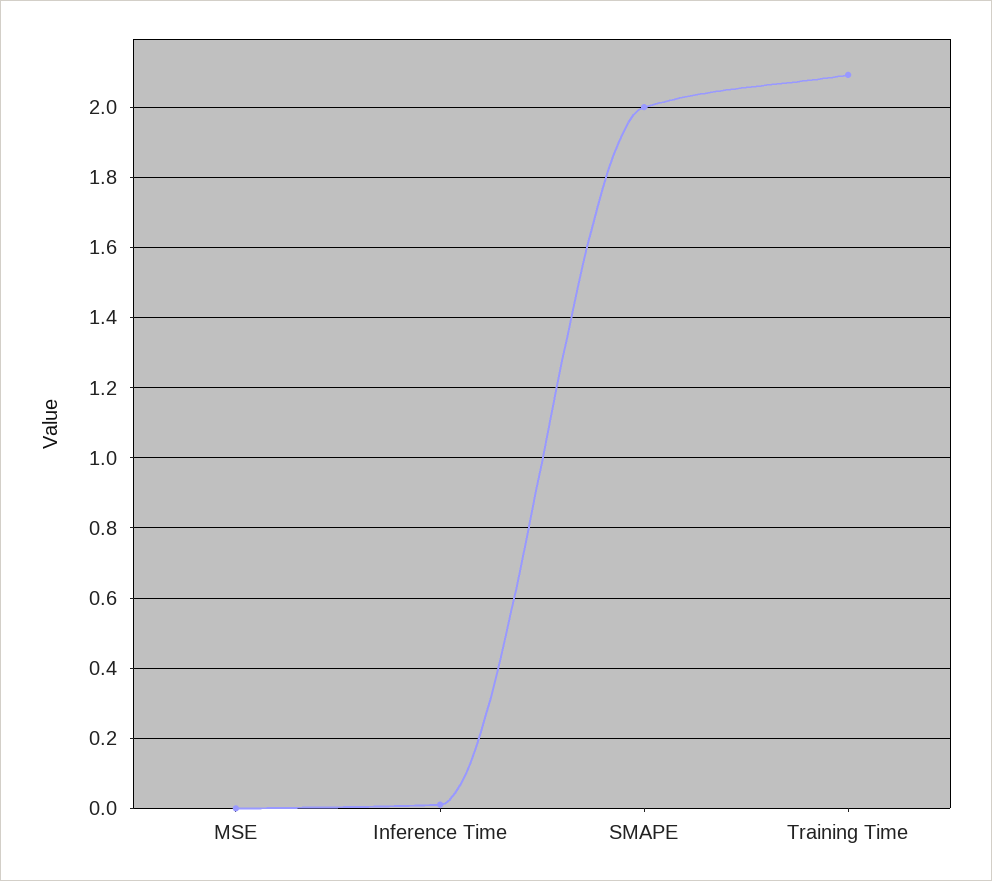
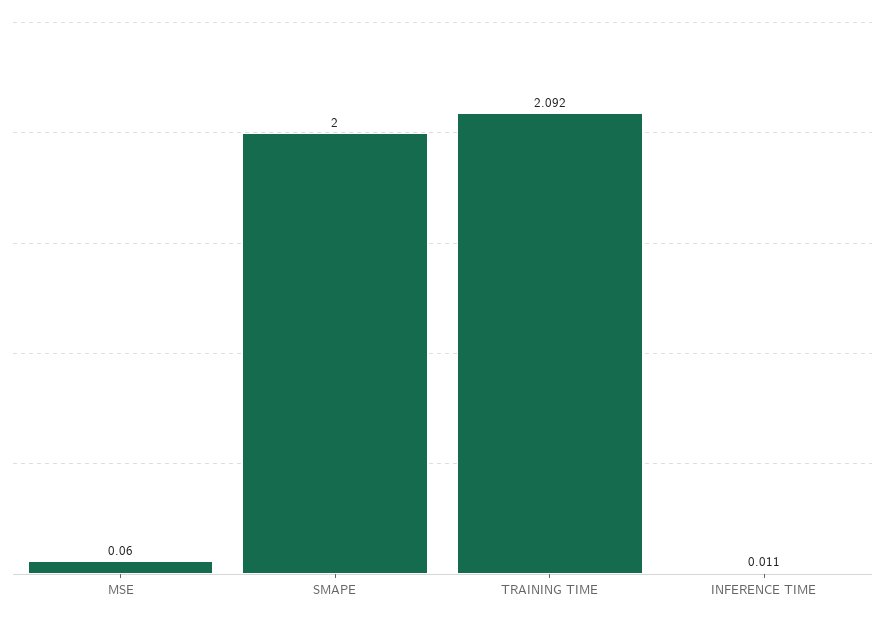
MSE: 0 -> 0.06

